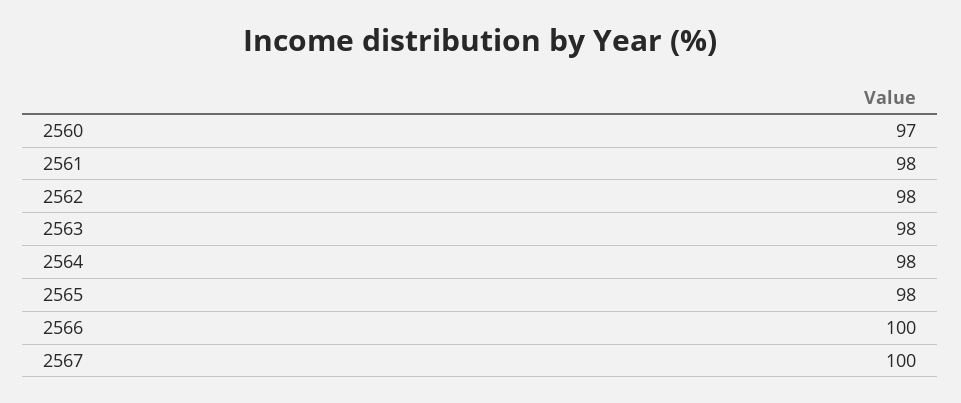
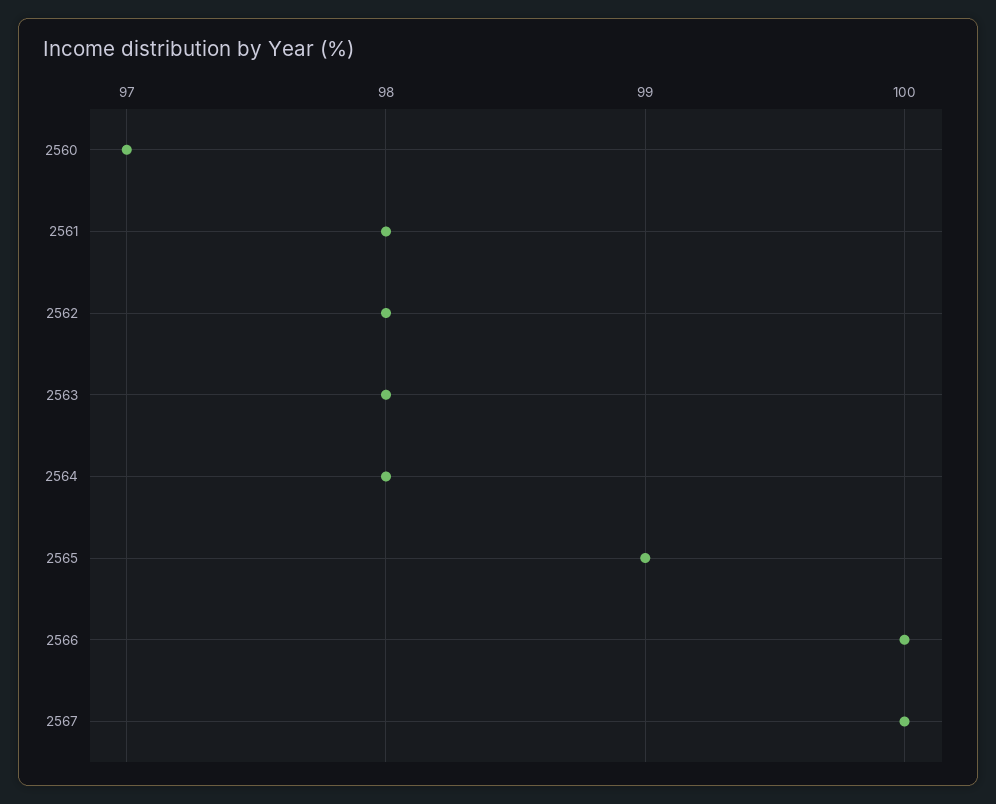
2565: 98 -> 99

